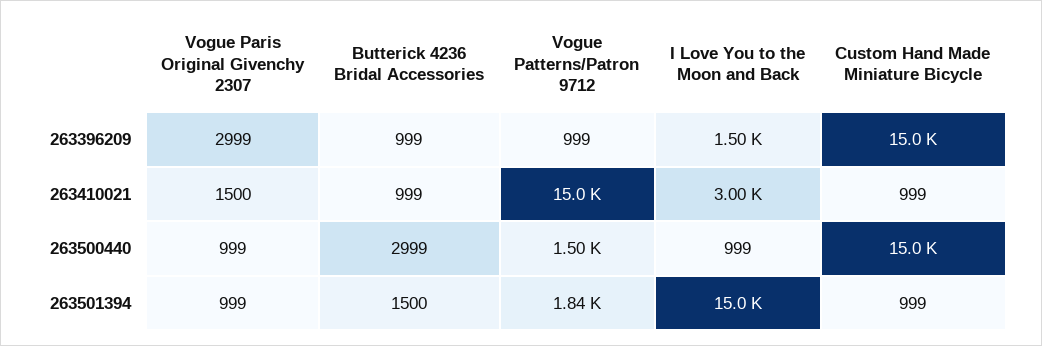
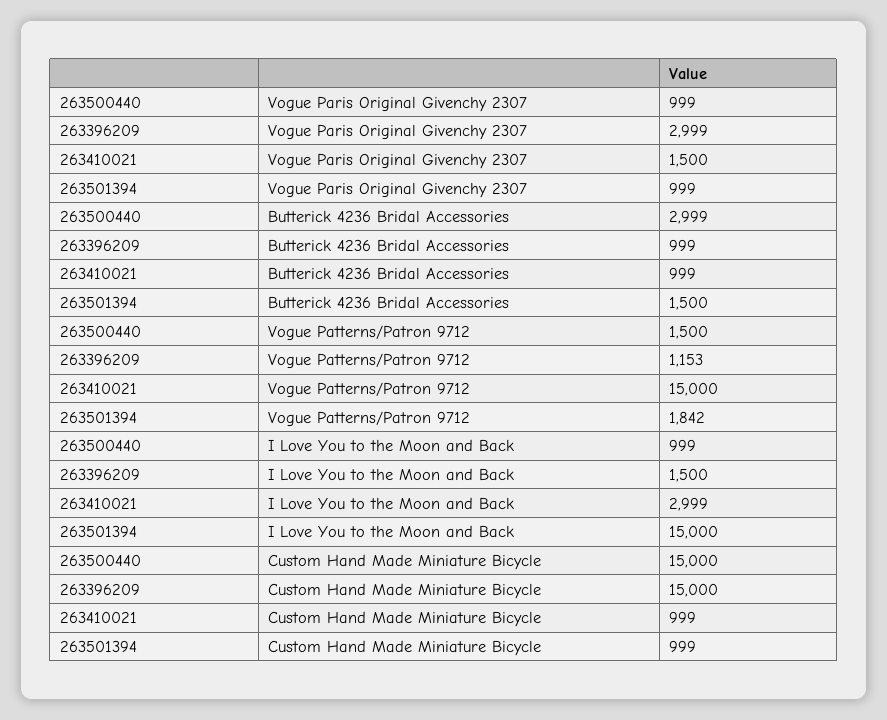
Vogue Patterns/Patron 9712, 263396209: 999 -> 1153

